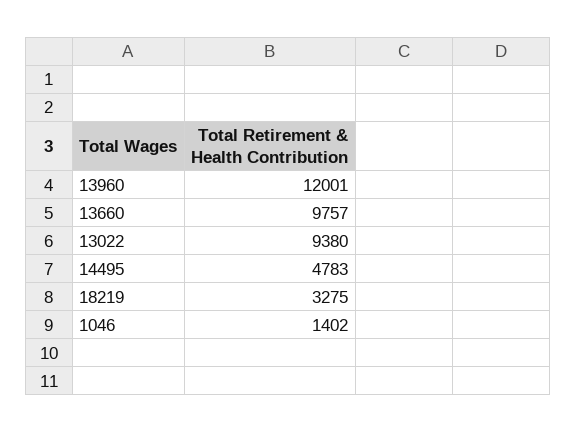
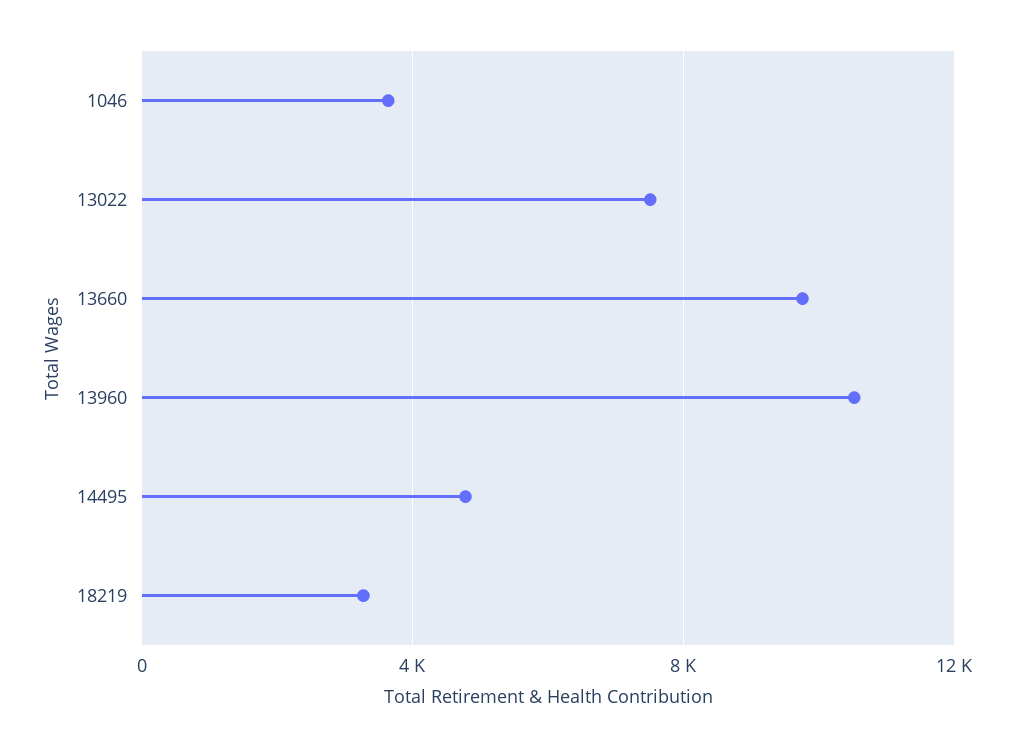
13960: 12001 -> 10500
13022: 9380 -> 7500
1046: 1402 -> 3500

